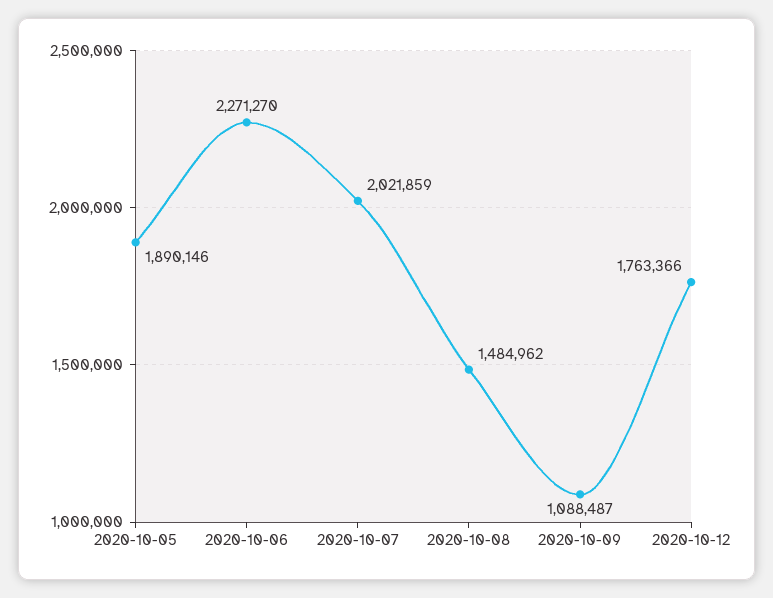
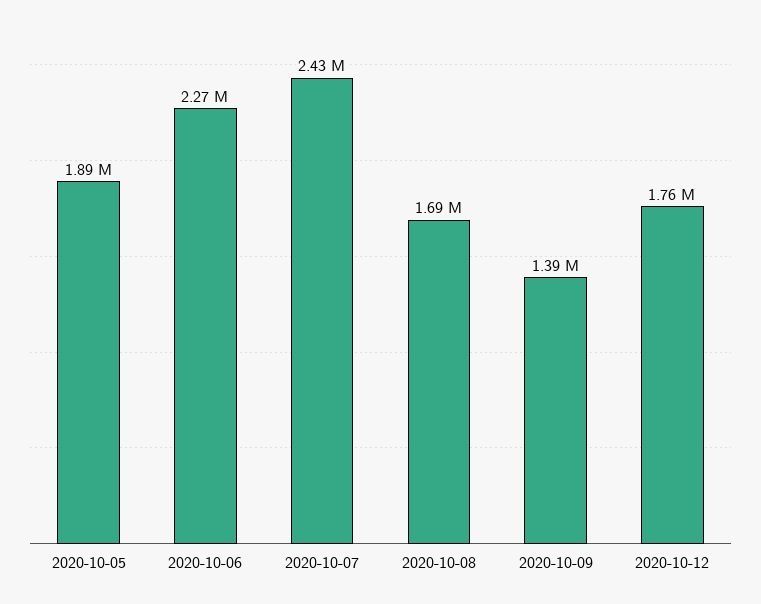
2020-10-07: 2021859 -> 2430000
2020-10-08: 1484962 -> 1690000
2020-10-09: 1088487 -> 1390000

